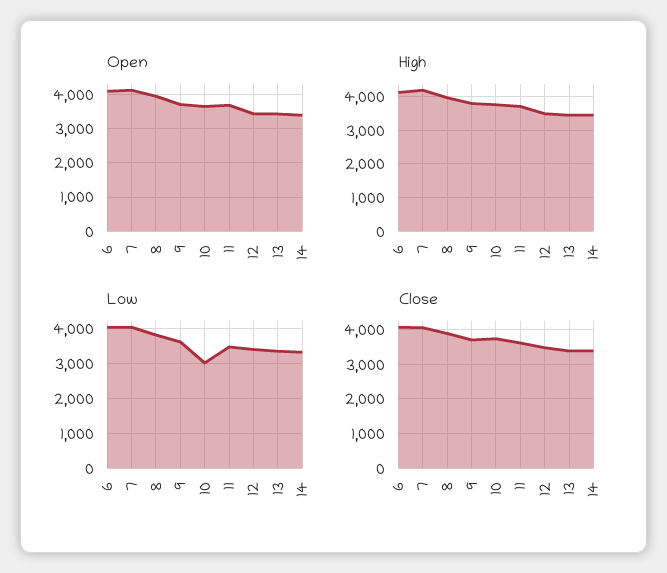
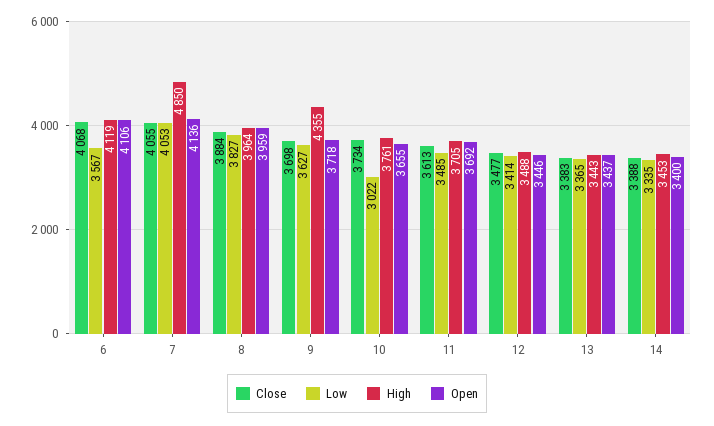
High, 7: 4200 -> 4850
High, 9: 3800 -> 4355
Low, 6: 4000 -> 3567

